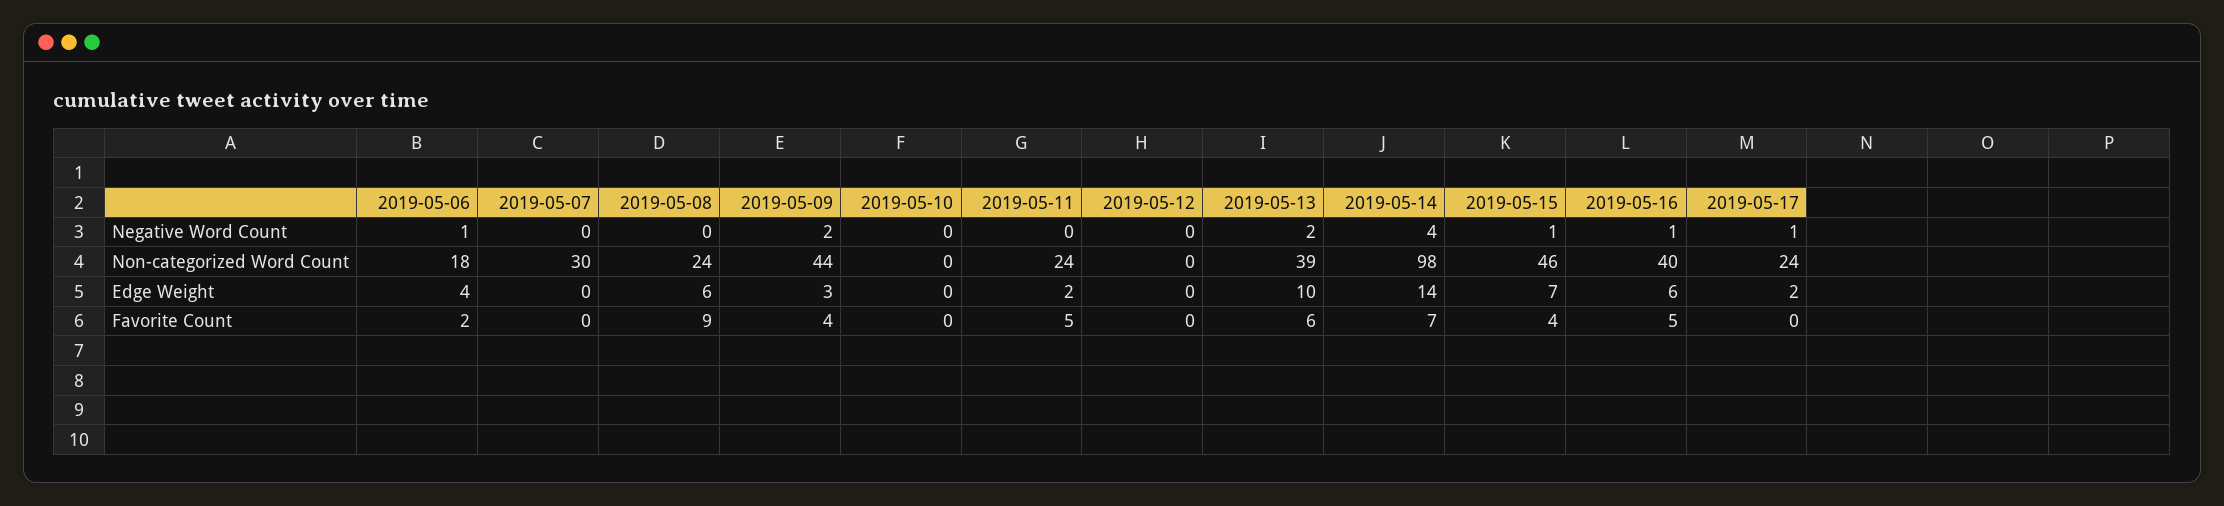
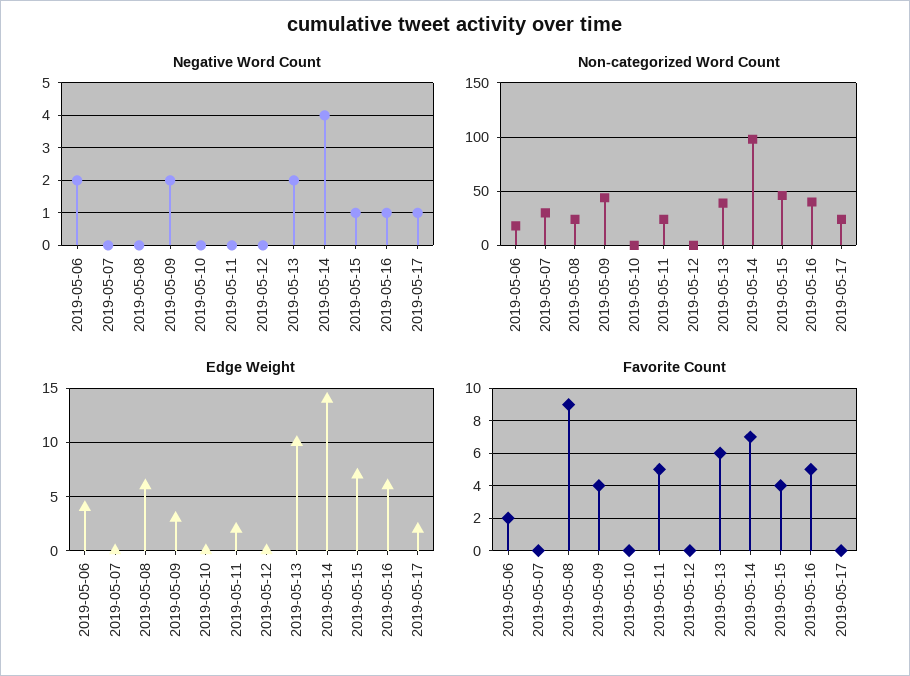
Negative Word Count, 2019-05-06: 1 -> 2

